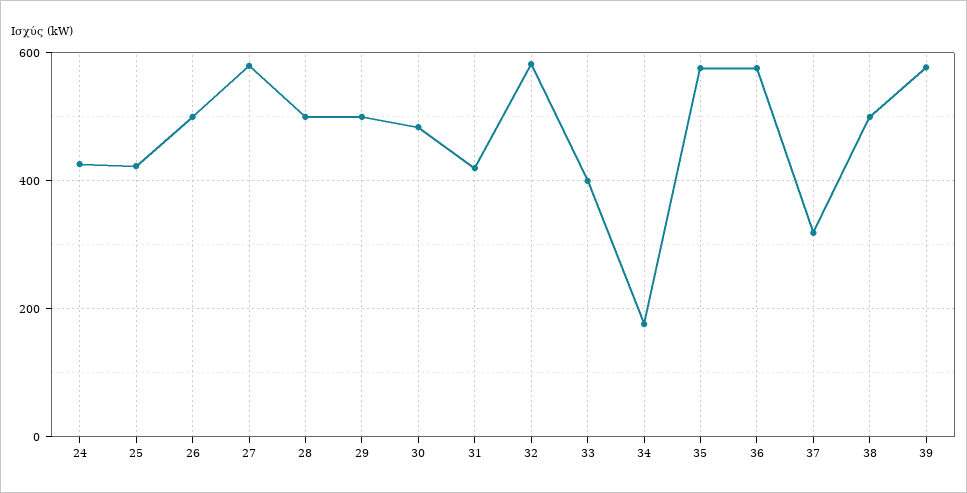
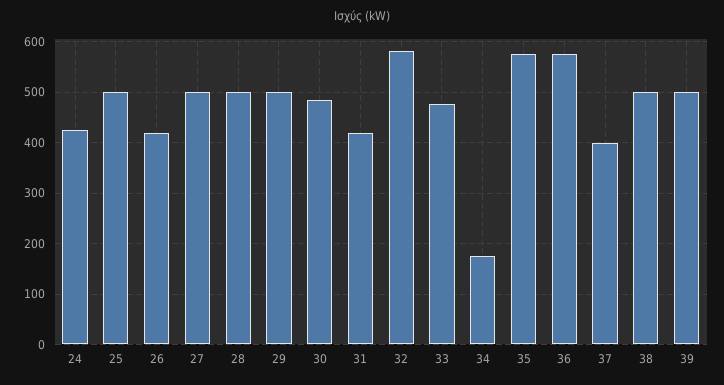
25: 420 -> 500
26: 500 -> 420
27: 580 -> 500
33: 400 -> 480
37: 320 -> 400
39: 580 -> 500

